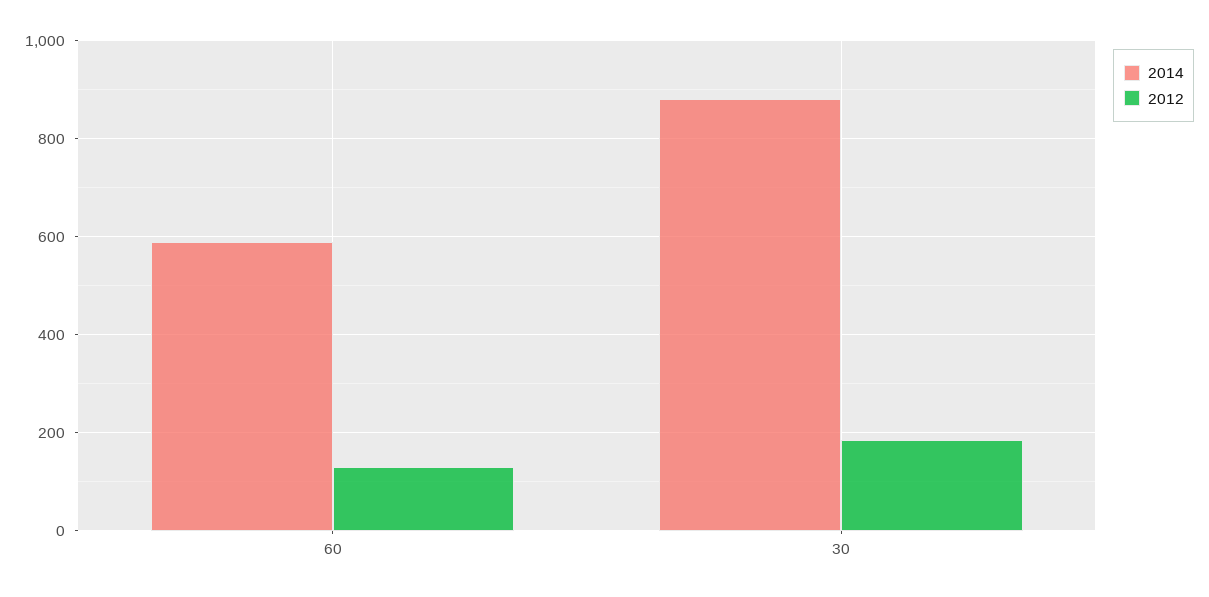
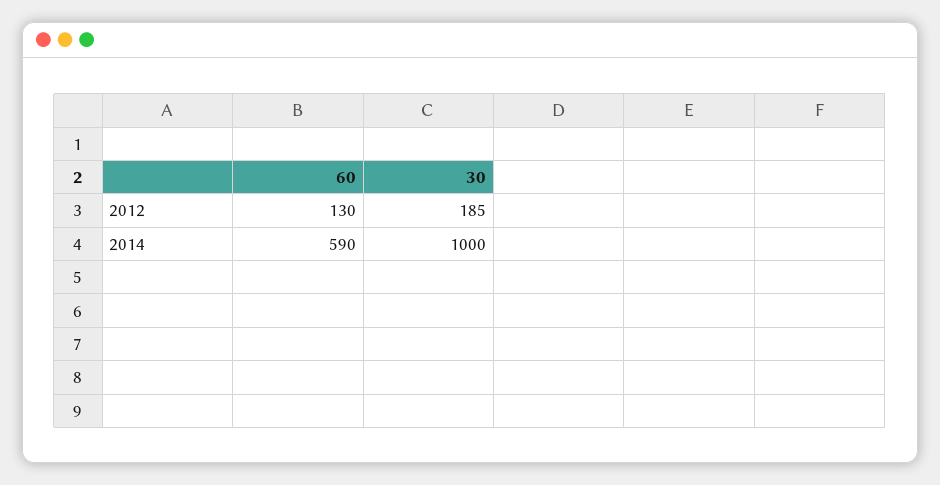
2014, 30: 880 -> 1000

